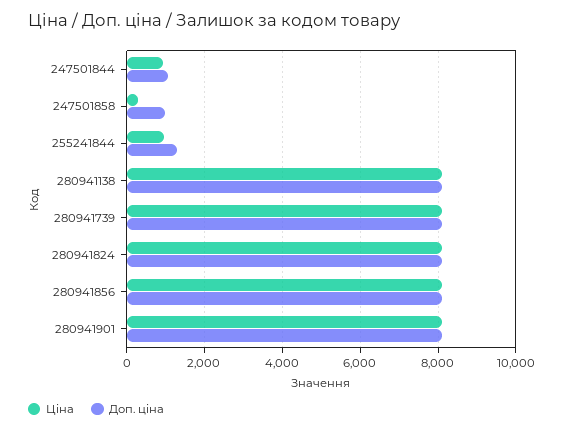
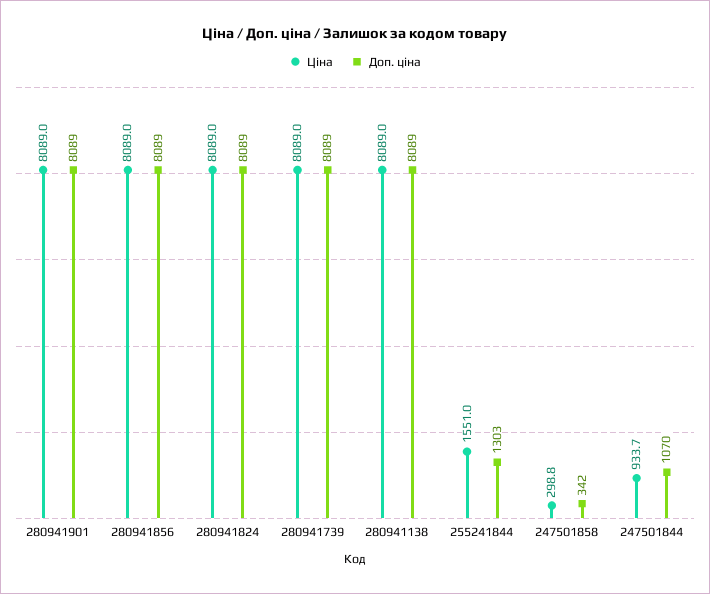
Доп. ціна, 247501858: 1000 -> 342
Ціна, 255241844: 1000 -> 1551

